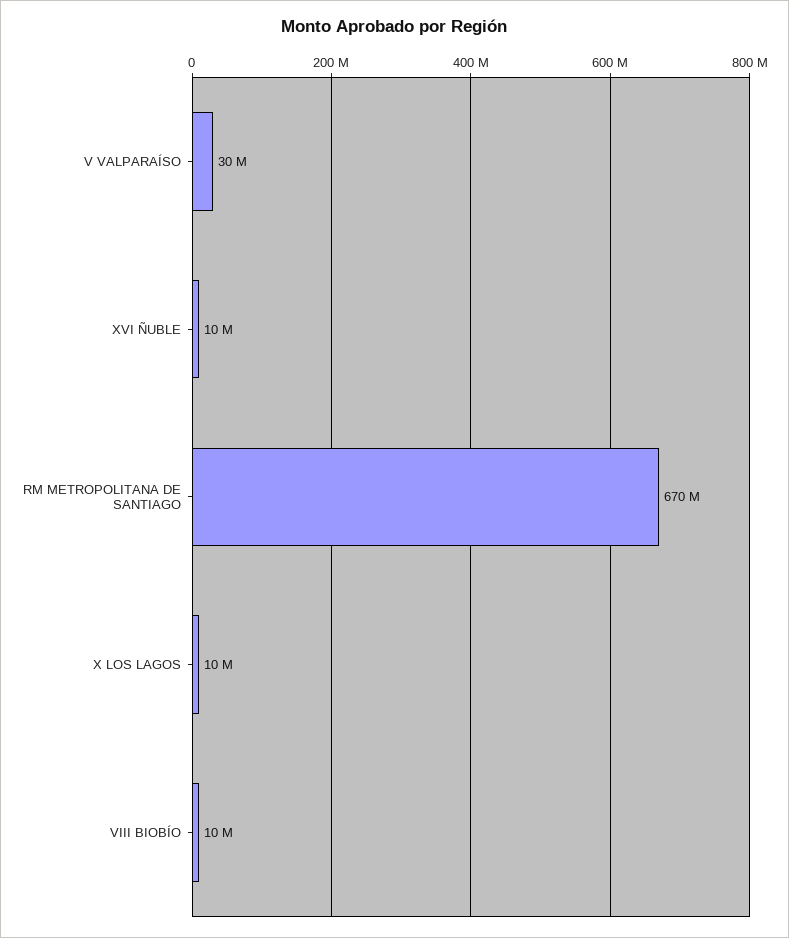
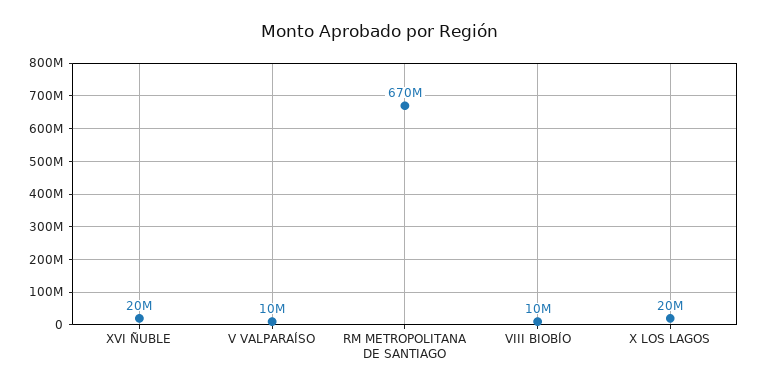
V VALPARAÍSO: 30000000 -> 10000000
XVI ÑUBLE: 10000000 -> 20000000
X LOS LAGOS: 10000000 -> 20000000

